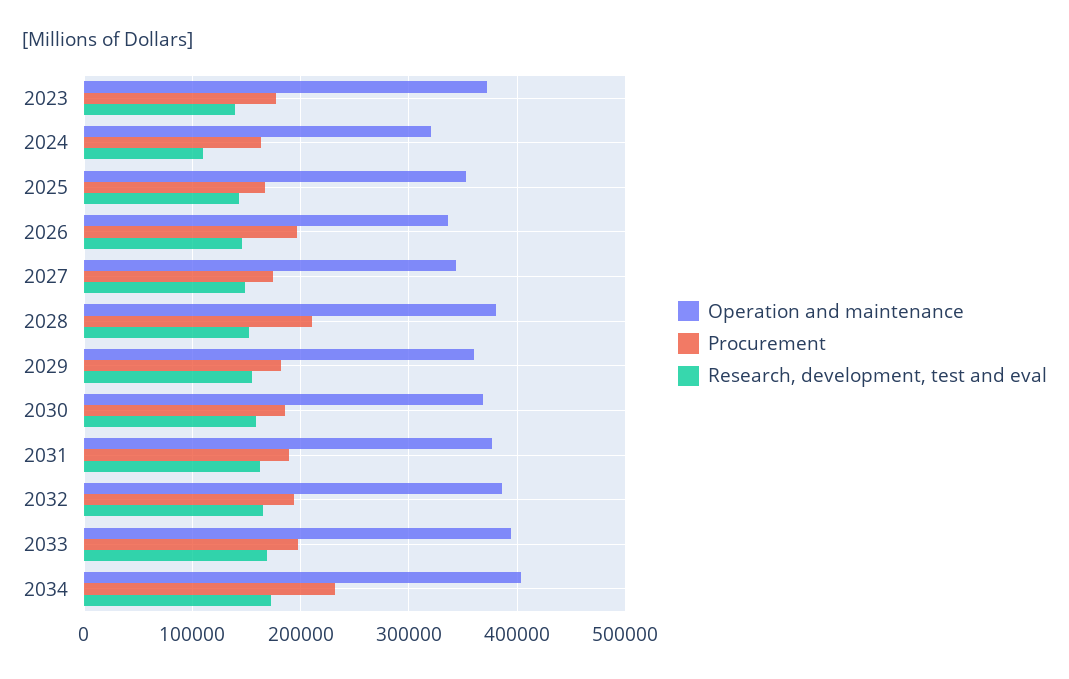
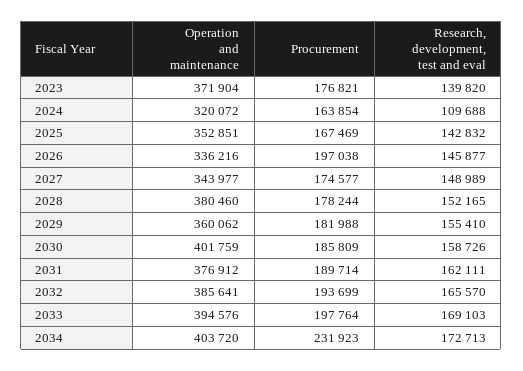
Procurement, 2028: 210000 -> 178244
Operation and maintenance, 2030: 370000 -> 401759

